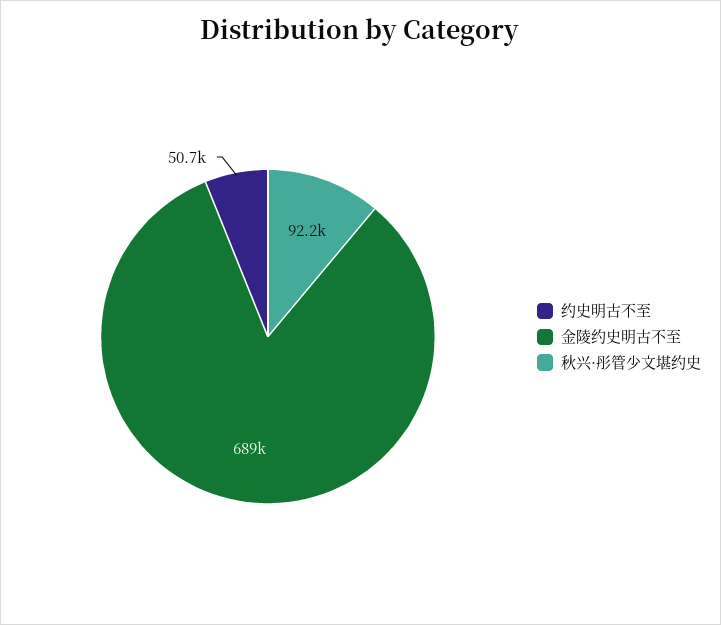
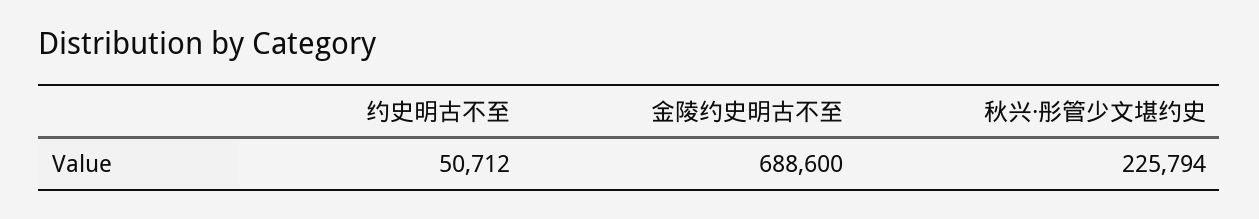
秋兴·彤管少文堪约史: 92200 -> 225794

